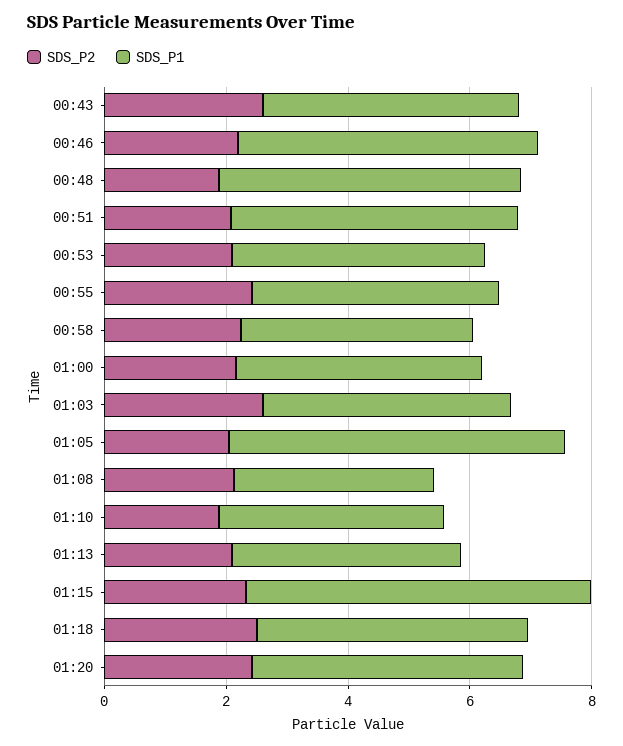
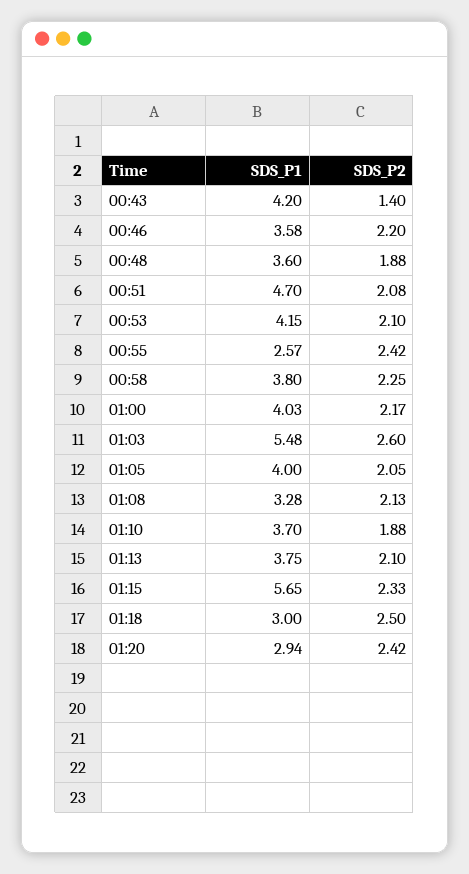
SDS_P2, 00:43: 2.5 -> 1.4
SDS_P1, 00:46: 5 -> 3.58
SDS_P1, 00:48: 5 -> 3.6
SDS_P1, 00:55: 4 -> 2.57
SDS_P1, 01:03: 4 -> 5.48
SDS_P1, 01:05: 5.5 -> 4
SDS_P1, 01:18: 4.5 -> 3
SDS_P1, 01:20: 4.5 -> 2.94

